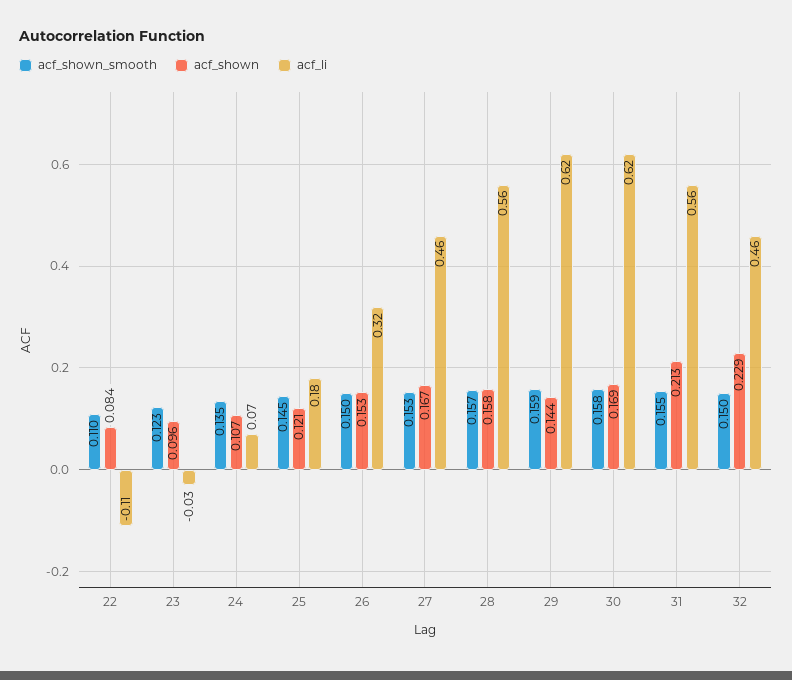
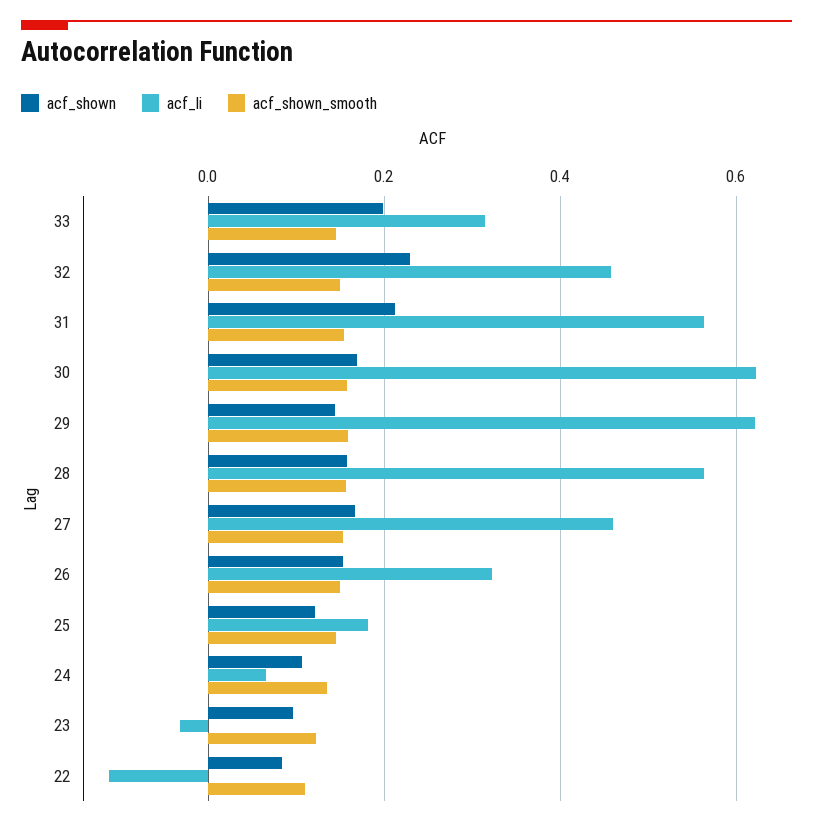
acf_shown, 33: none -> 0.2
acf_li, 33: none -> 0.32
acf_shown_smooth, 33: none -> 0.14

